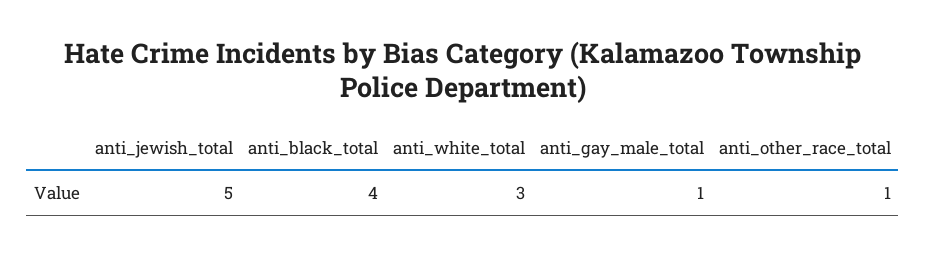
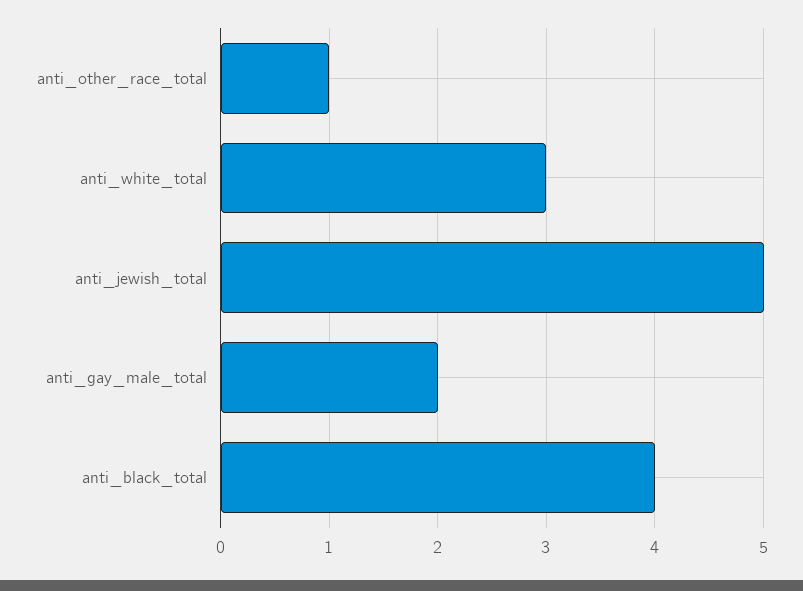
anti_gay_male_total: 1 -> 2

